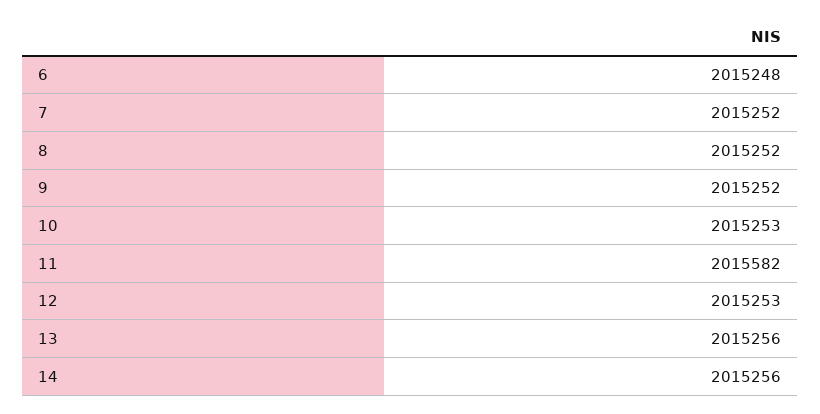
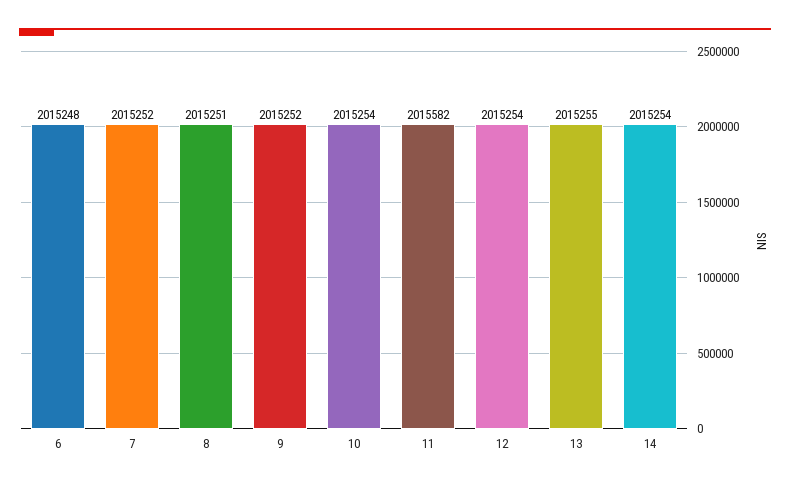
8: 2015252 -> 2015251
10: 2015253 -> 2015254
12: 2015253 -> 2015254
13: 2015256 -> 2015255
14: 2015256 -> 2015254

